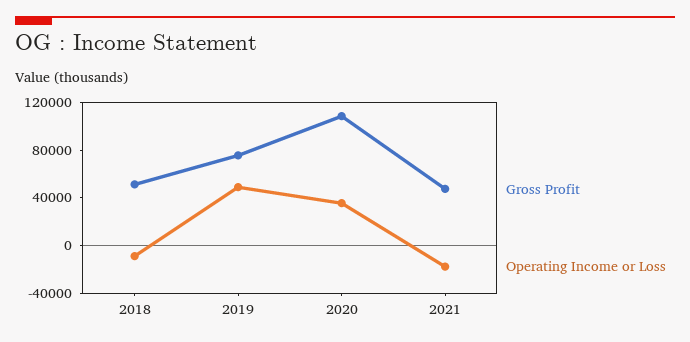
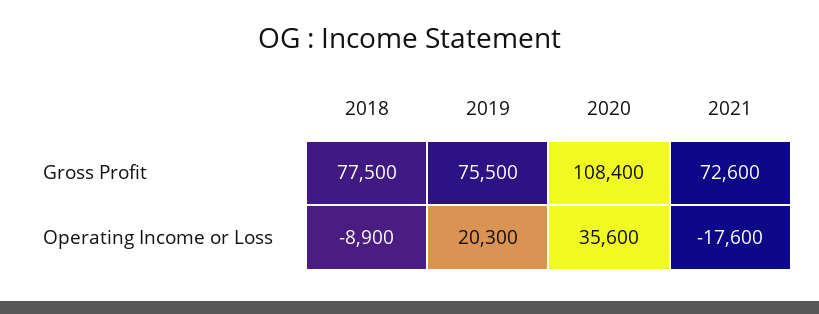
Gross Profit, 2018: 50000 -> 77500
Operating Income or Loss, 2019: 50000 -> 20300
Gross Profit, 2021: 50000 -> 72600

